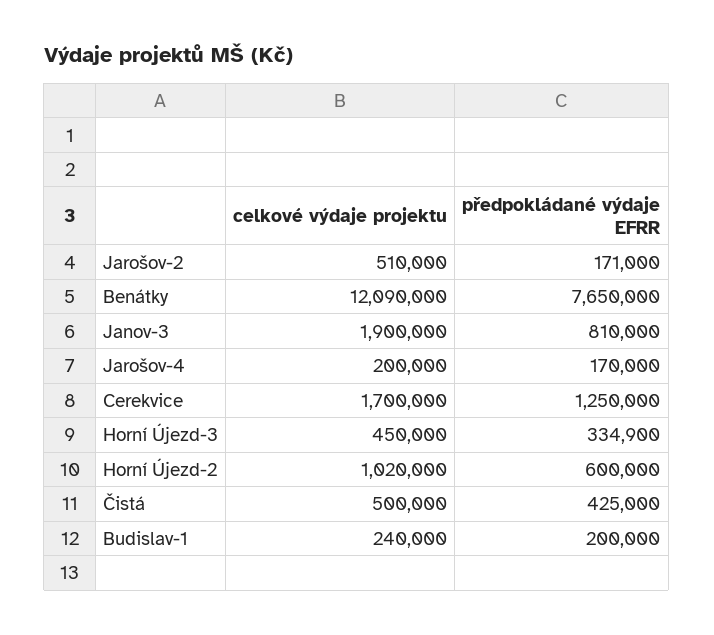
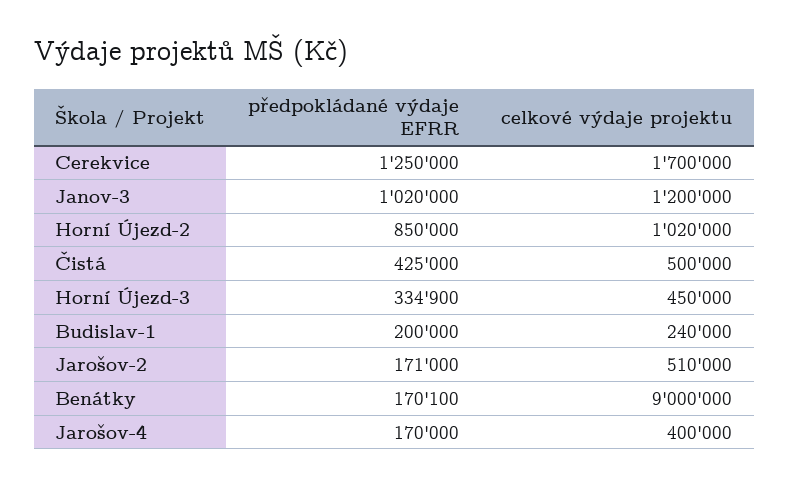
celkové výdaje projektu, Benátky: 12090000 -> 9000000
předpokládané výdaje EFRR, Benátky: 7650000 -> 170100
celkové výdaje projektu, Janov-3: 1900000 -> 1200000
předpokládané výdaje EFRR, Janov-3: 810000 -> 1020000
celkové výdaje projektu, Jarošov-4: 200000 -> 400000
předpokládané výdaje EFRR, Horní Újezd-2: 600000 -> 850000

